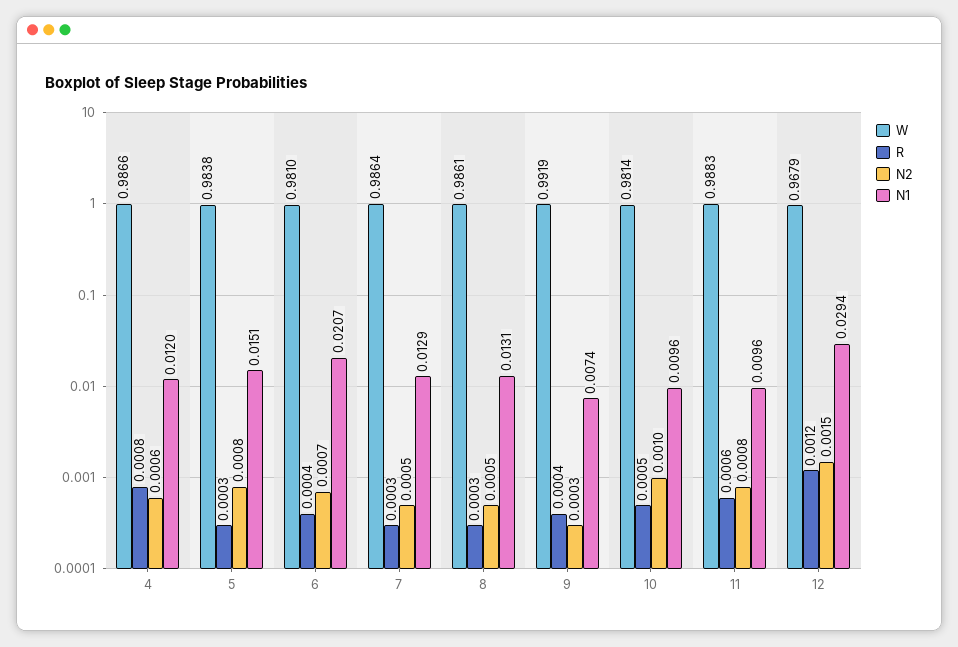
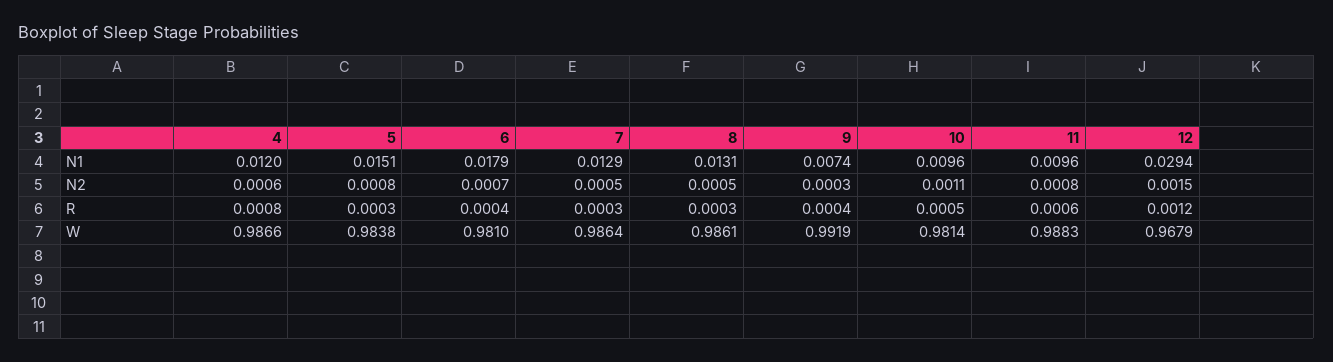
N1, 6: 0.0207 -> 0.0179
N2, 10: 0.001 -> 0.0011

